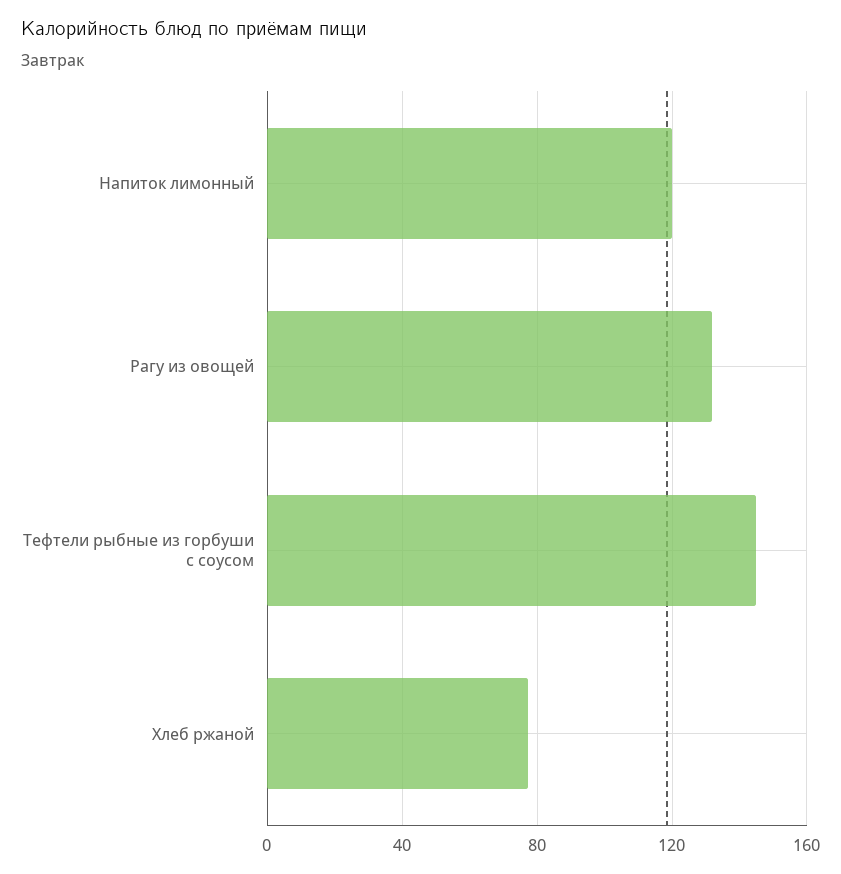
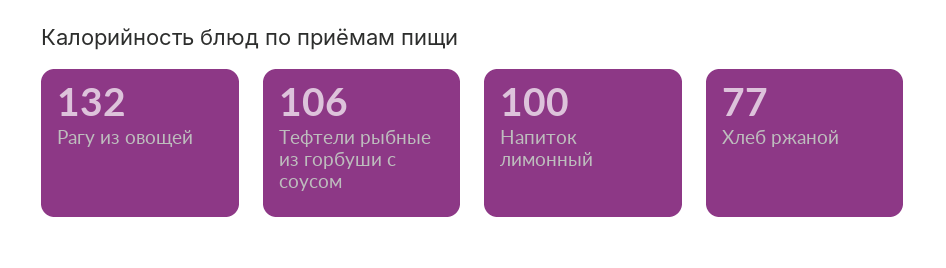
Напиток лимонный: 120 -> 100
Тефтели рыбные из горбуши с соусом: 145 -> 106

